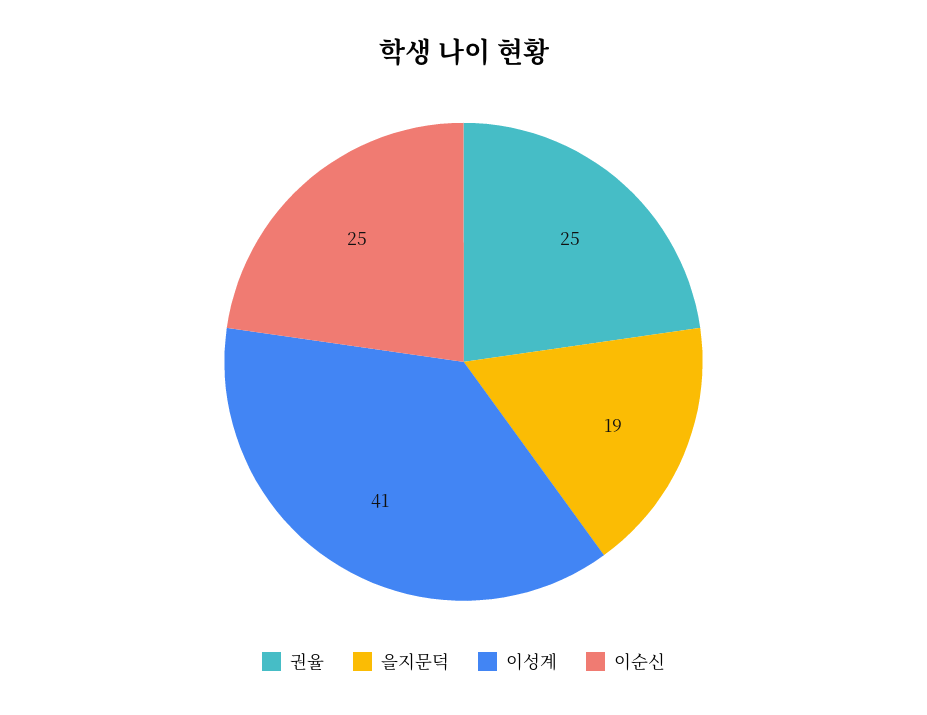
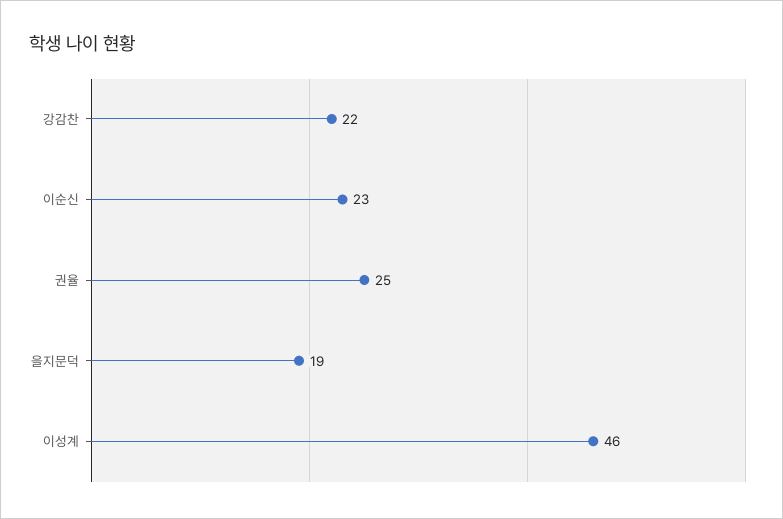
이성계: 41 -> 46
이순신: 25 -> 23
강감찬: none -> 22

